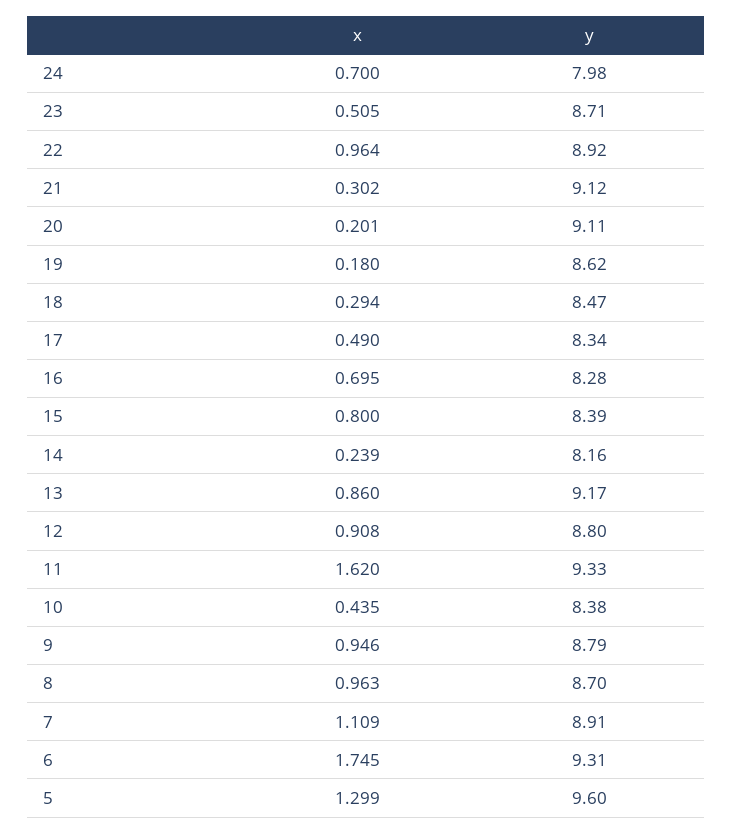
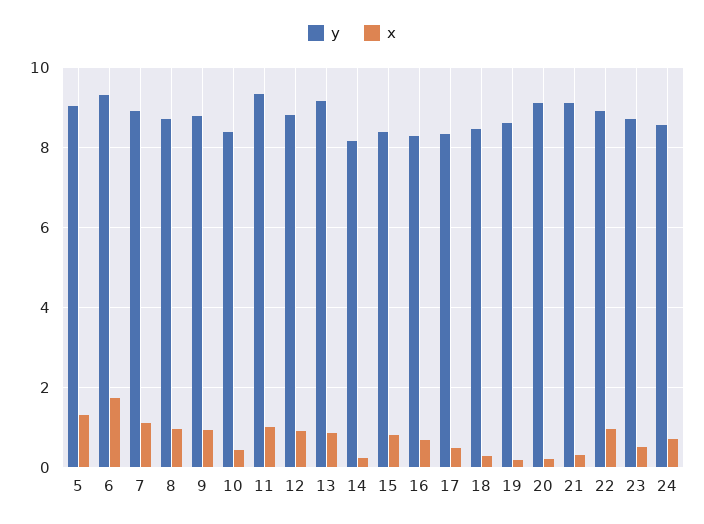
y, 24: 7.98 -> 8.6
x, 11: 1.62 -> 1
y, 5: 9.6 -> 9

